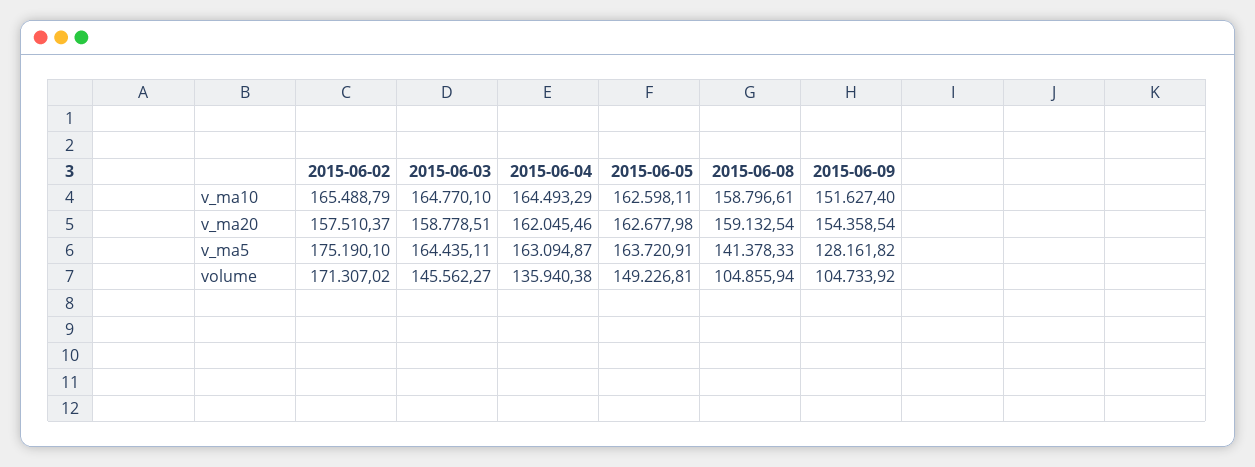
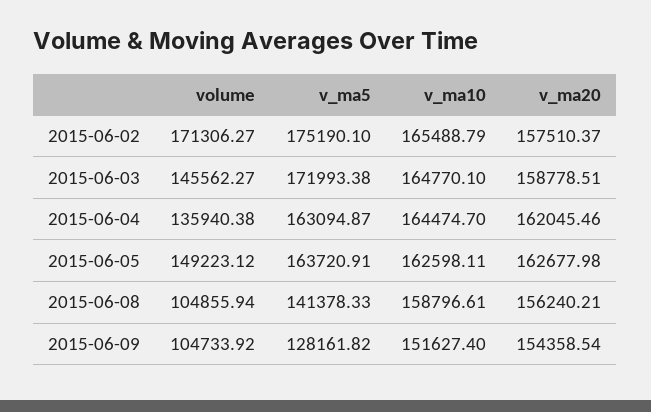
2015-06-04, v_ma10: 164493.29 -> 164474.7
2015-06-08, v_ma20: 159132.54 -> 156240.21
2015-06-03, v_ma5: 164435.11 -> 171993.38
2015-06-02, volume: 171307.02 -> 171306.27
2015-06-05, volume: 149226.81 -> 149223.12

